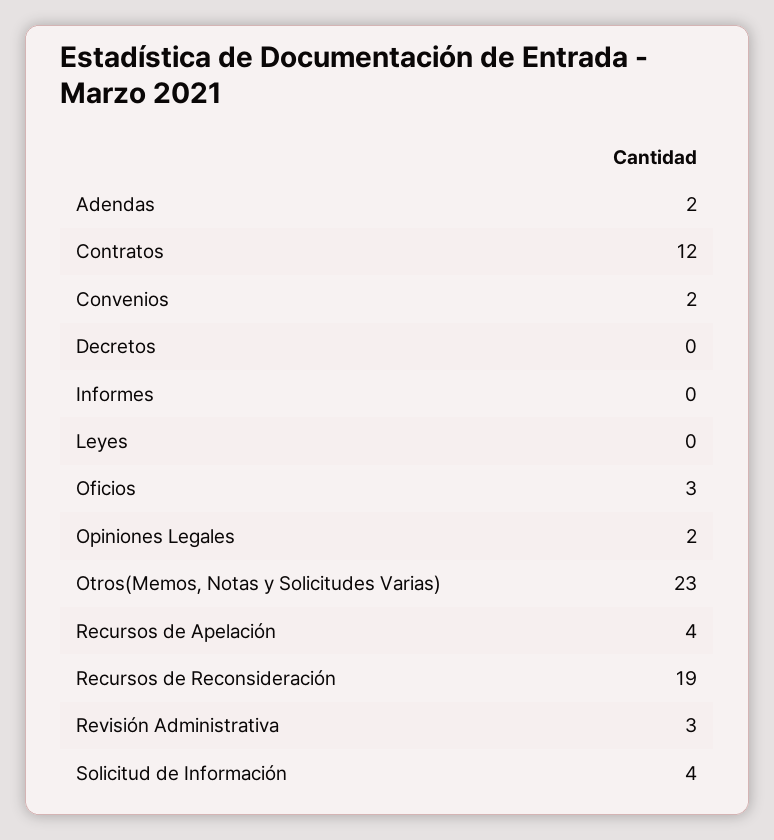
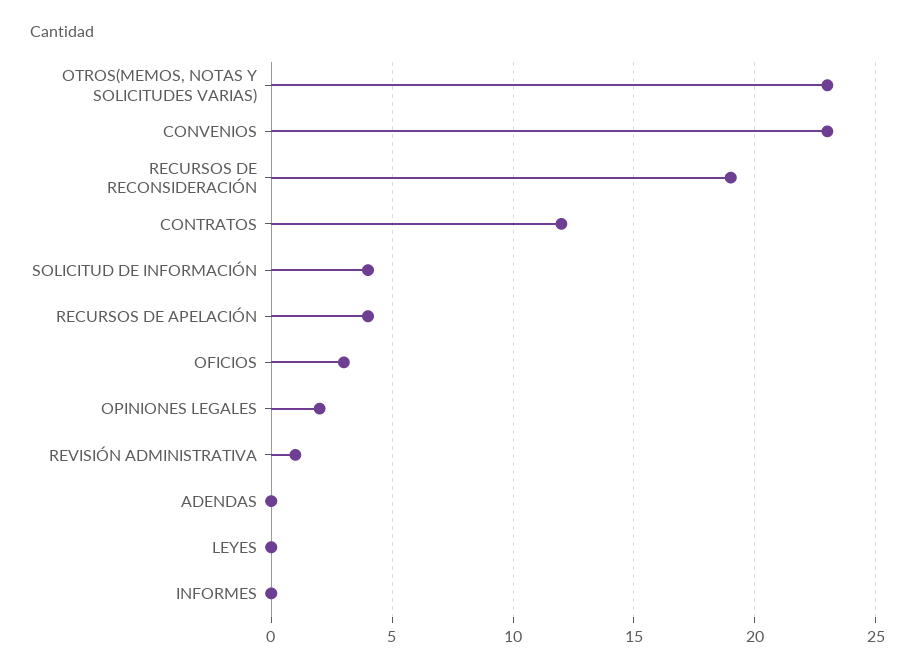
Adendas: 2 -> 0
Convenios: 2 -> 23
Decretos: 0 -> none
Revisión Administrativa: 3 -> 1

